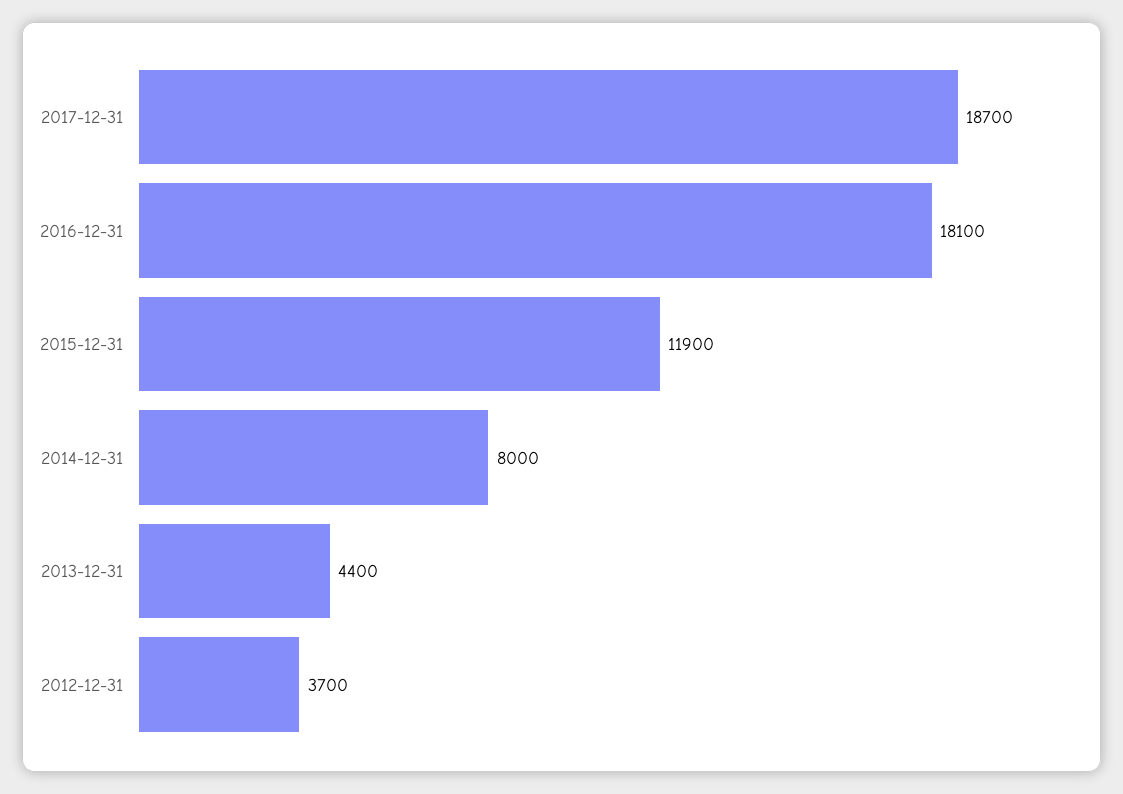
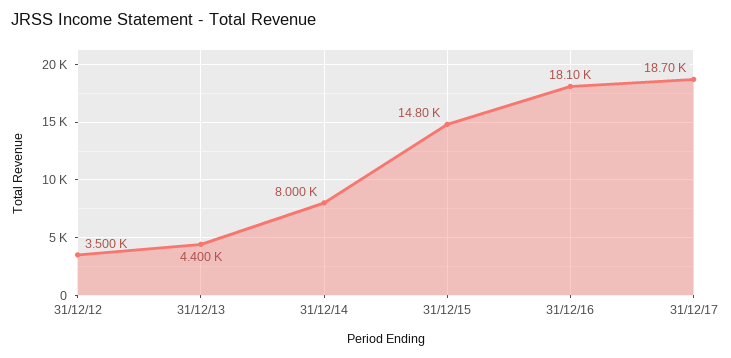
2015-12-31: 11900 -> 14800
2012-12-31: 3700 -> 3500

